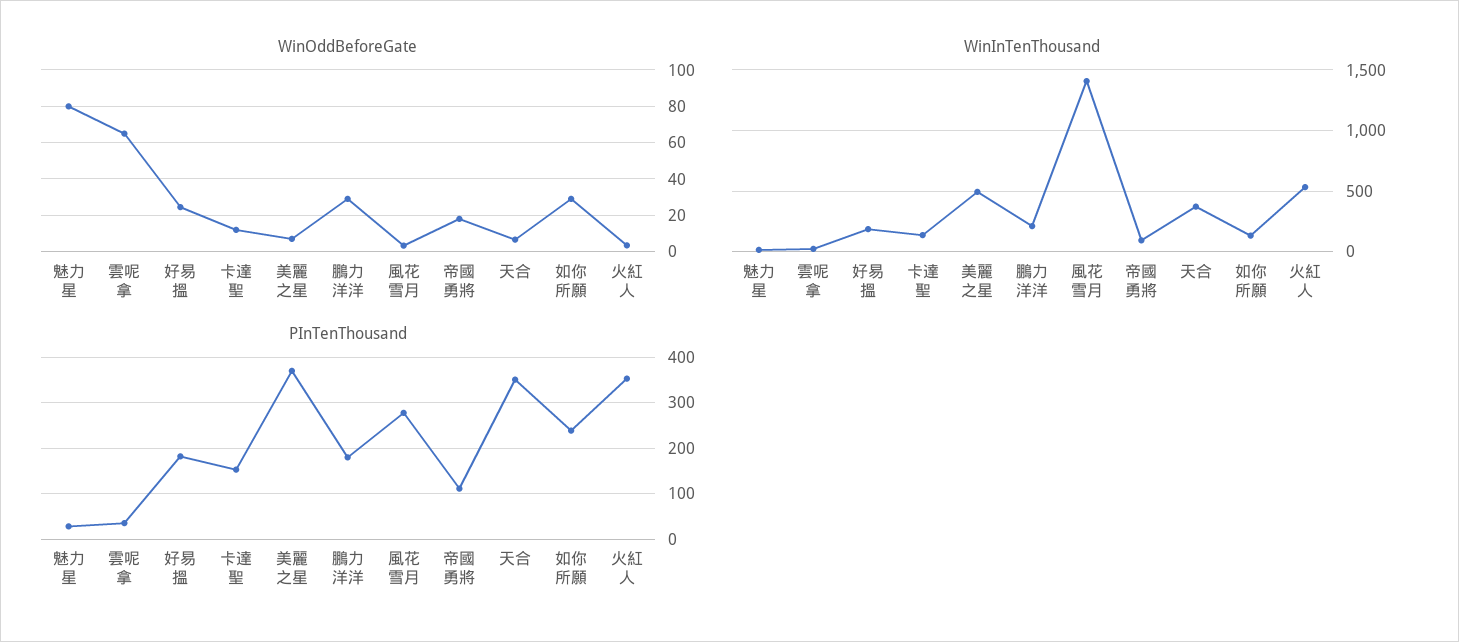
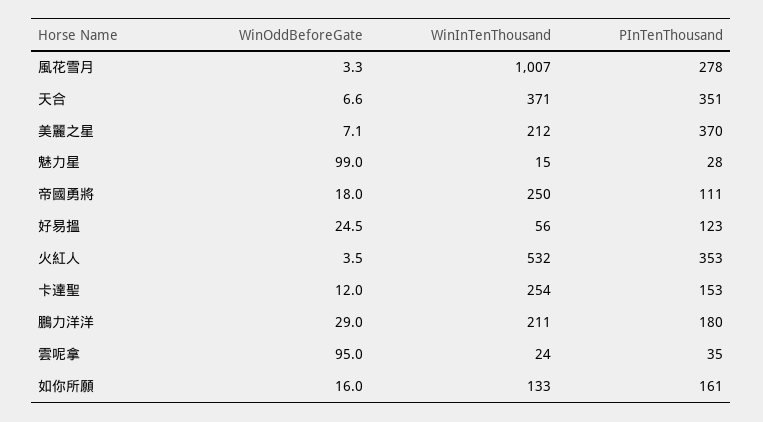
WinOddBeforeGate, 魅力星: 80 -> 99
WinOddBeforeGate, 雲呢拿: 65 -> 95
WinOddBeforeGate, 如你所願: 30 -> 16
WinInTenThousand, 好易搵: 200 -> 56
WinInTenThousand, 卡達聖: 150 -> 254
WinInTenThousand, 美麗之星: 500 -> 212
WinInTenThousand, 風花雪月: 1400 -> 1007
WinInTenThousand, 帝國勇將: 100 -> 250
PInTenThousand, 好易搵: 180 -> 123
PInTenThousand, 如你所願: 240 -> 161

